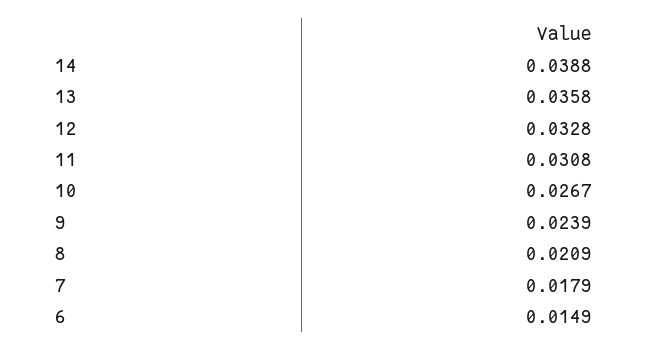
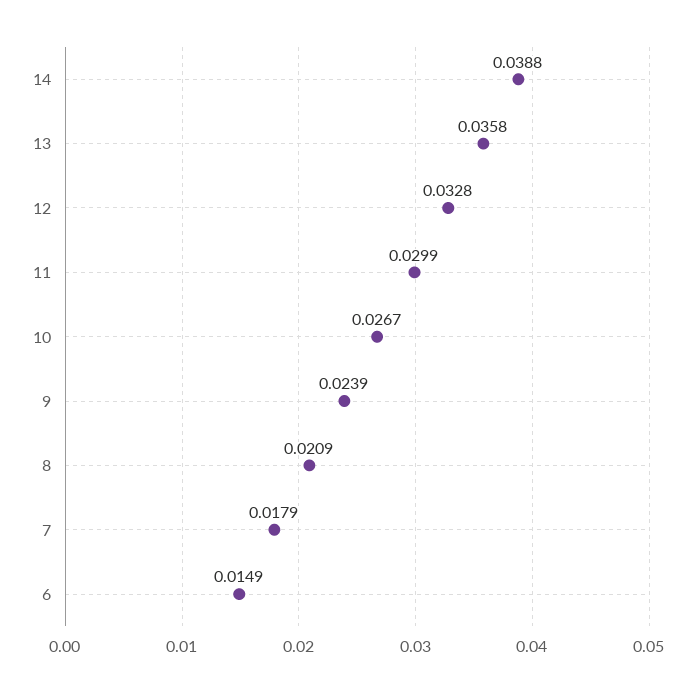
11: 0.0308 -> 0.0299

